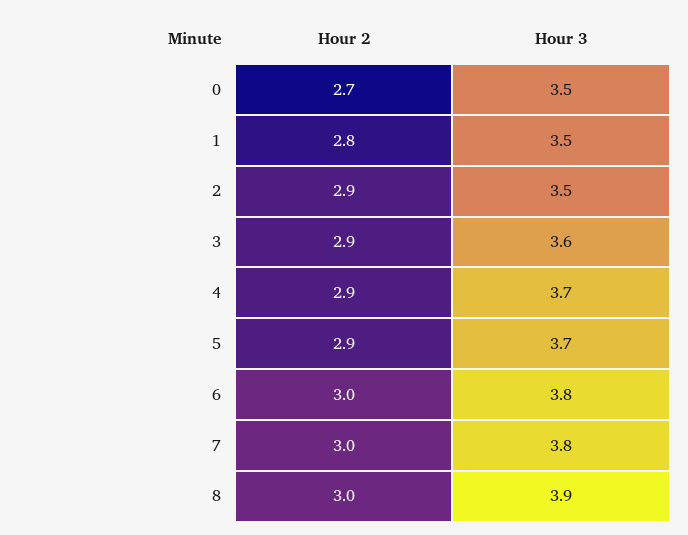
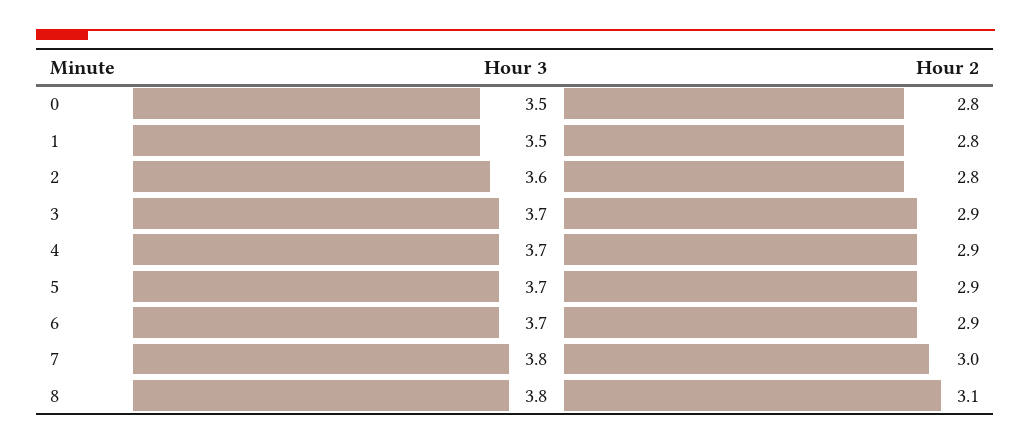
Hour 2, 0: 2.7 -> 2.8
Hour 2, 2: 2.9 -> 2.8
Hour 3, 2: 3.5 -> 3.6
Hour 3, 3: 3.6 -> 3.7
Hour 2, 6: 3 -> 2.9
Hour 3, 6: 3.8 -> 3.7
Hour 2, 8: 3 -> 3.1
Hour 3, 8: 3.9 -> 3.8

